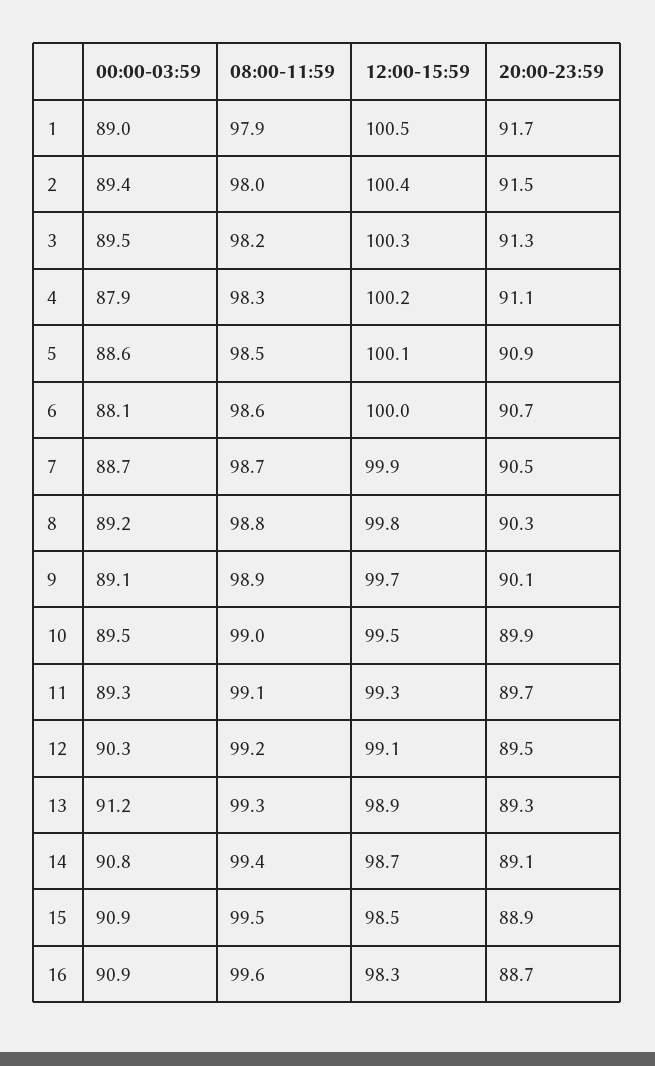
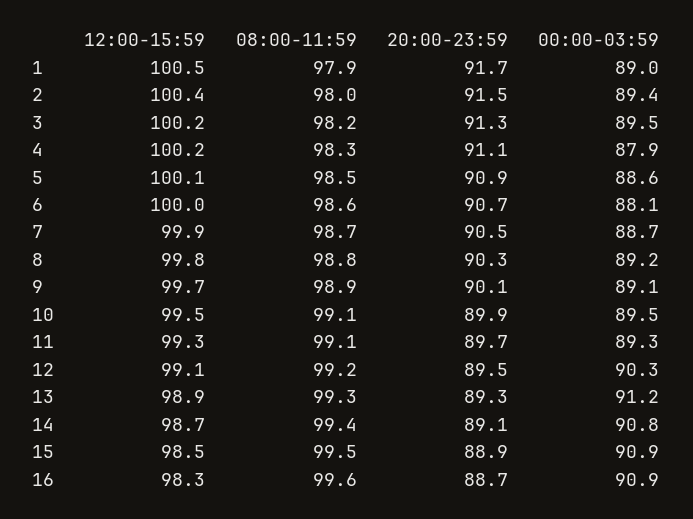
12:00-15:59, 3: 100.3 -> 100.2
08:00-11:59, 10: 99 -> 99.1

